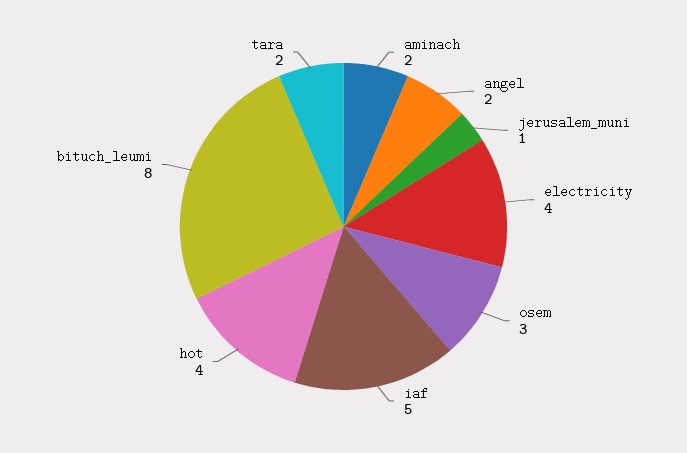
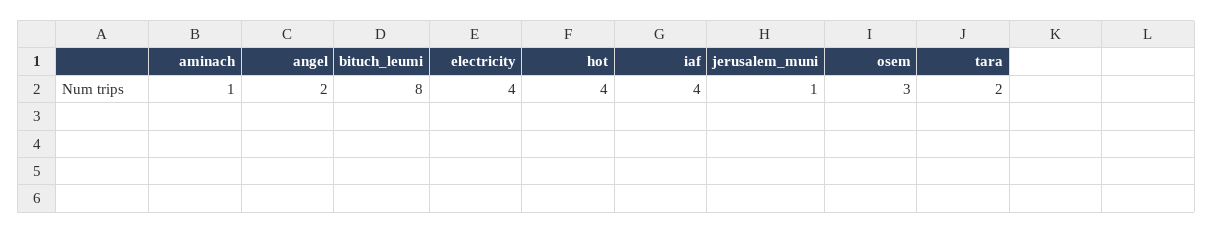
aminach: 2 -> 1
iaf: 5 -> 4

